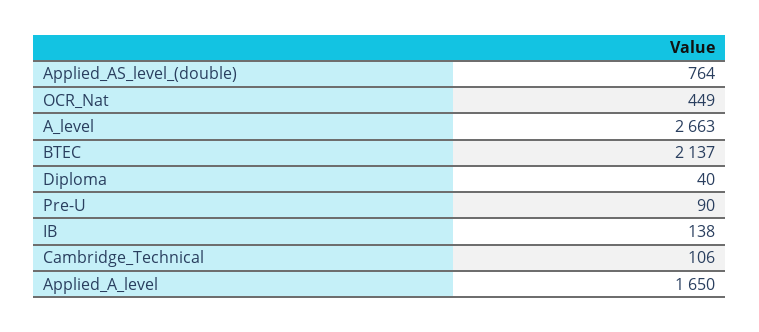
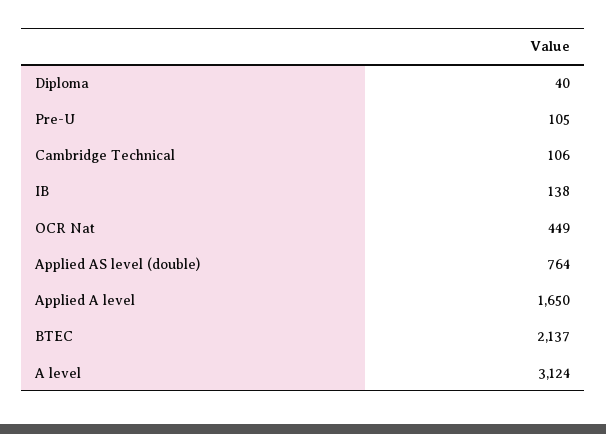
A_level: 2663 -> 3124
Pre-U: 90 -> 105

